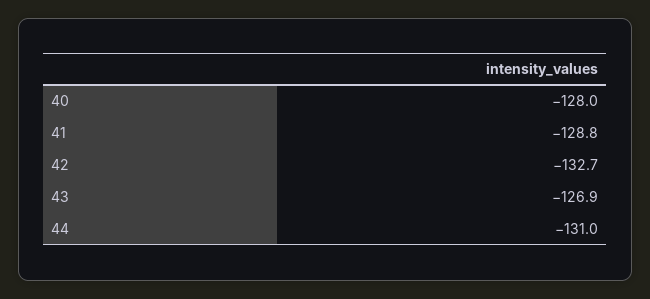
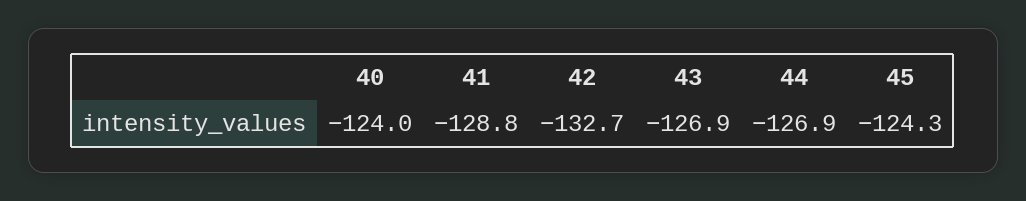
40: -128 -> -124
44: -131 -> -126.9
45: none -> -124.3

